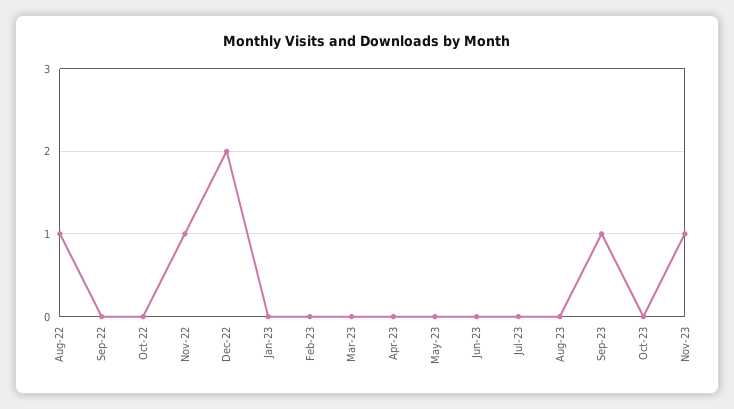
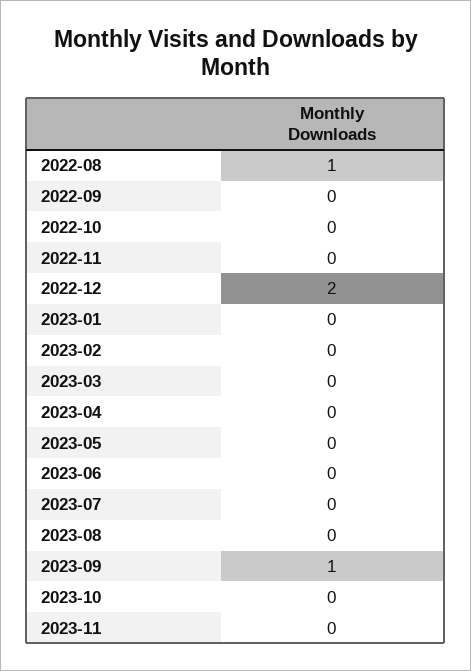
Nov-22: 1 -> 0
Nov-23: 1 -> 0

